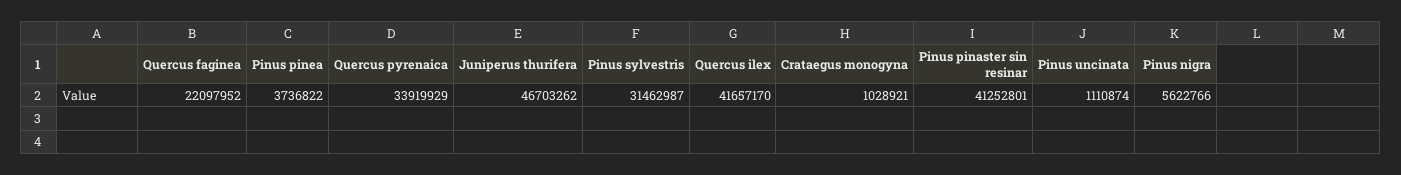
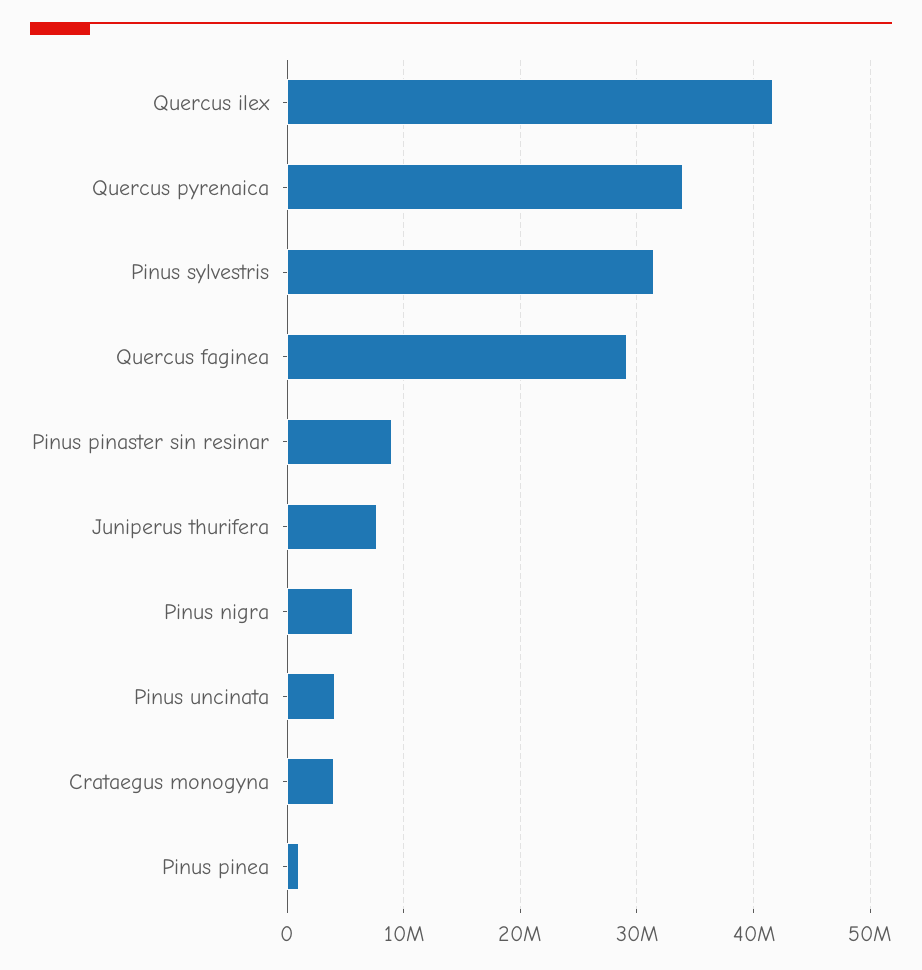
Quercus faginea: 22097952 -> 29000000
Pinus pinea: 3736822 -> 1000000
Juniperus thurifera: 46703262 -> 8000000
Crataegus monogyna: 1028921 -> 4000000
Pinus pinaster sin resinar: 41252801 -> 9000000
Pinus uncinata: 1110874 -> 4000000

